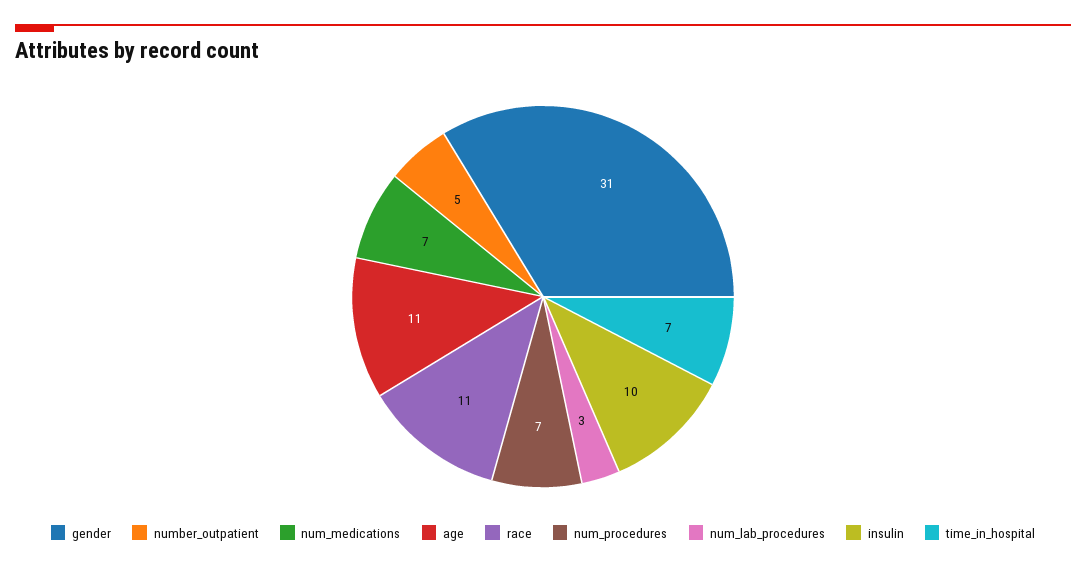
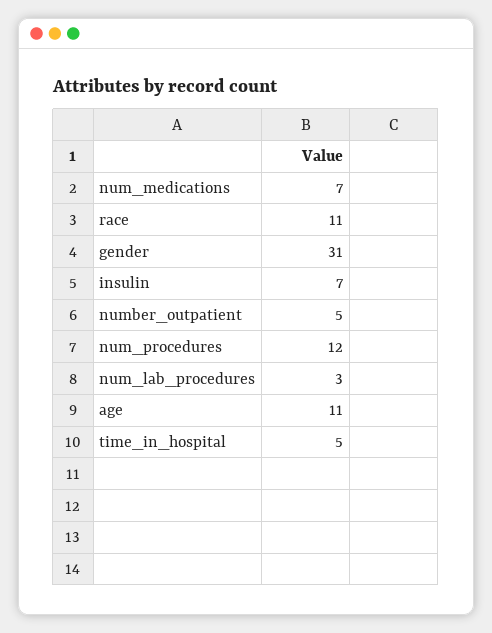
num_procedures: 7 -> 12
insulin: 10 -> 7
time_in_hospital: 7 -> 5

